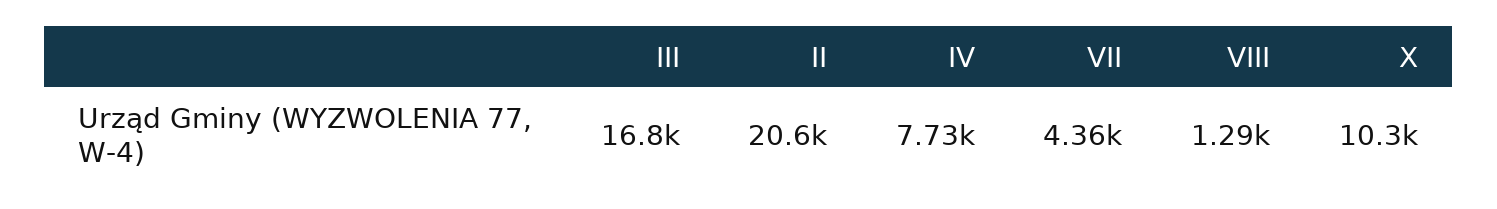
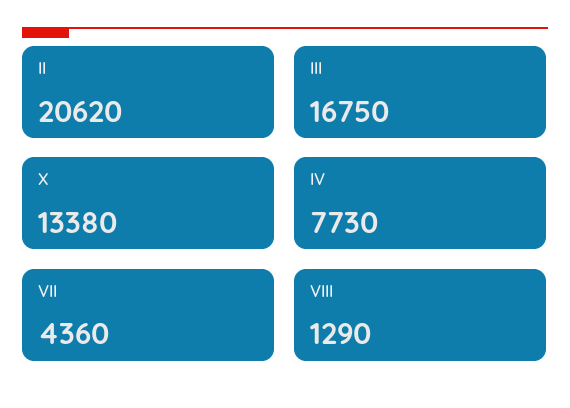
X: 10300 -> 13380

